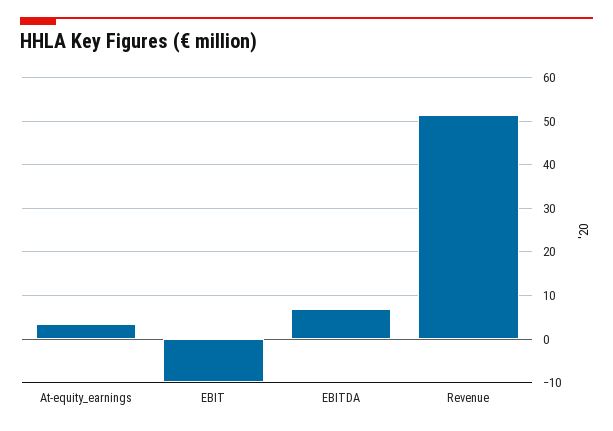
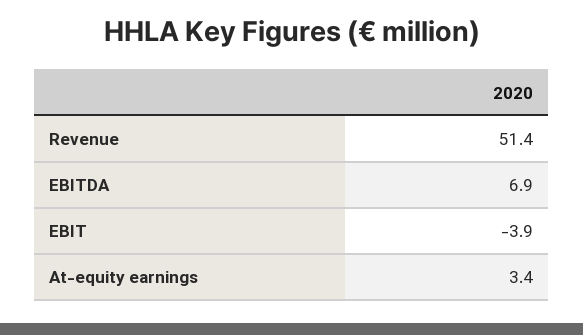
EBIT: -10 -> -3.9

